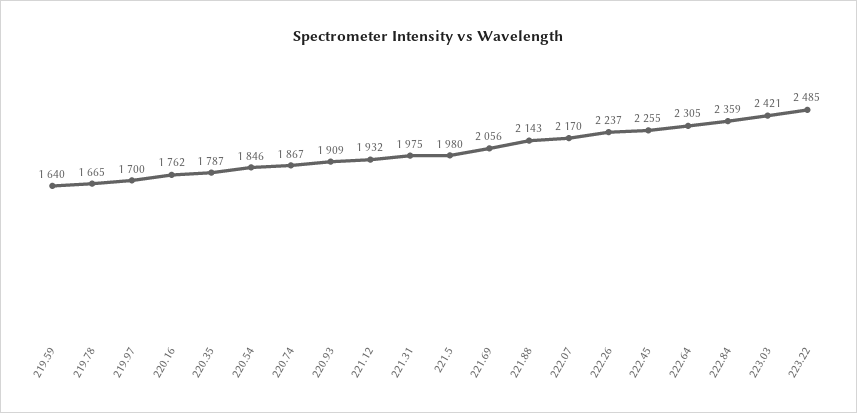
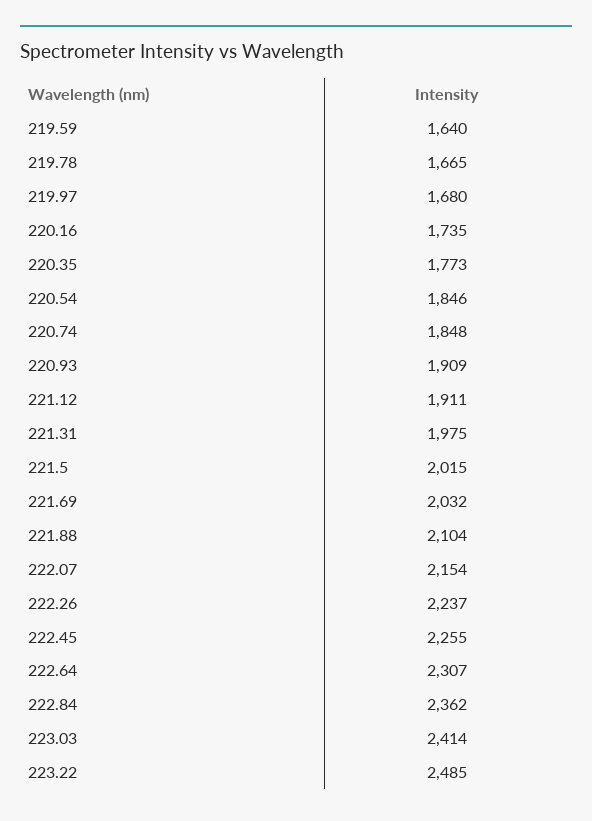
219.97: 1700 -> 1680
220.16: 1762 -> 1735
220.35: 1787 -> 1773
220.74: 1867 -> 1848
221.12: 1932 -> 1911
221.5: 1980 -> 2015
221.69: 2056 -> 2032
221.88: 2143 -> 2104
222.07: 2170 -> 2154
222.64: 2305 -> 2307
222.84: 2359 -> 2362
223.03: 2421 -> 2414

